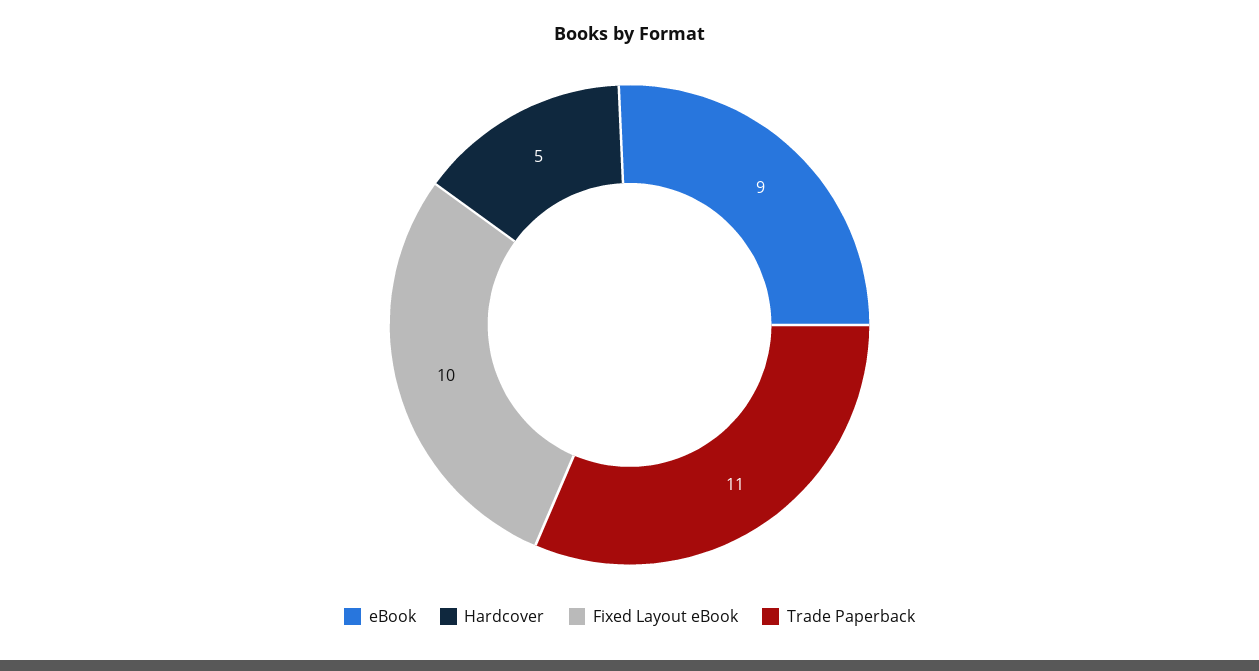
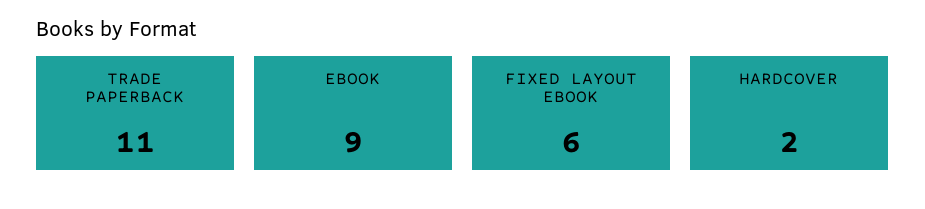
Hardcover: 5 -> 2
Fixed Layout eBook: 10 -> 6

